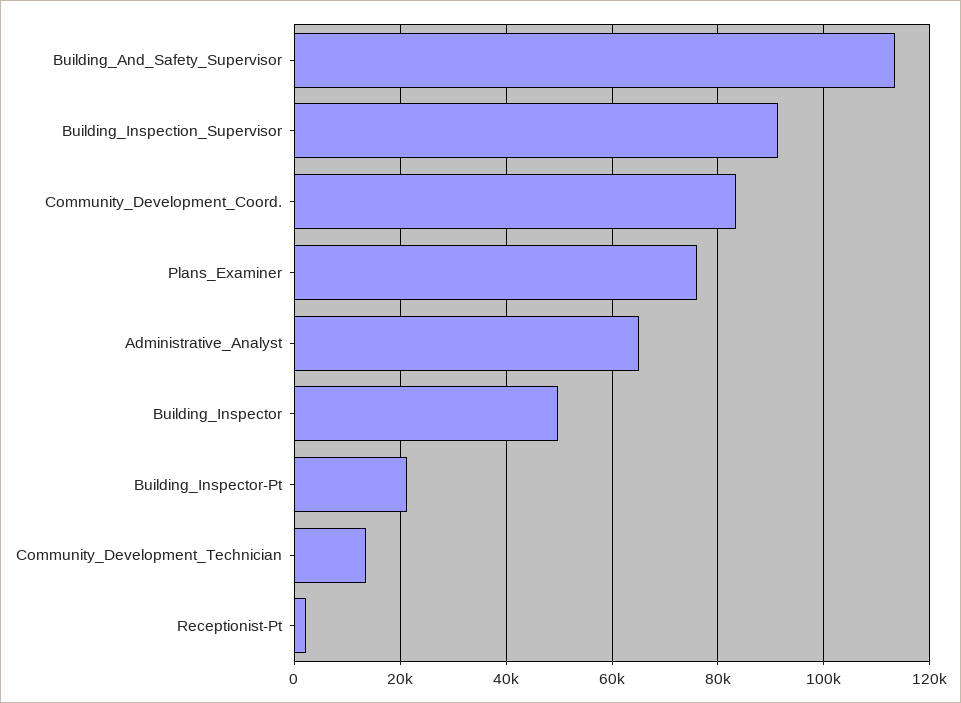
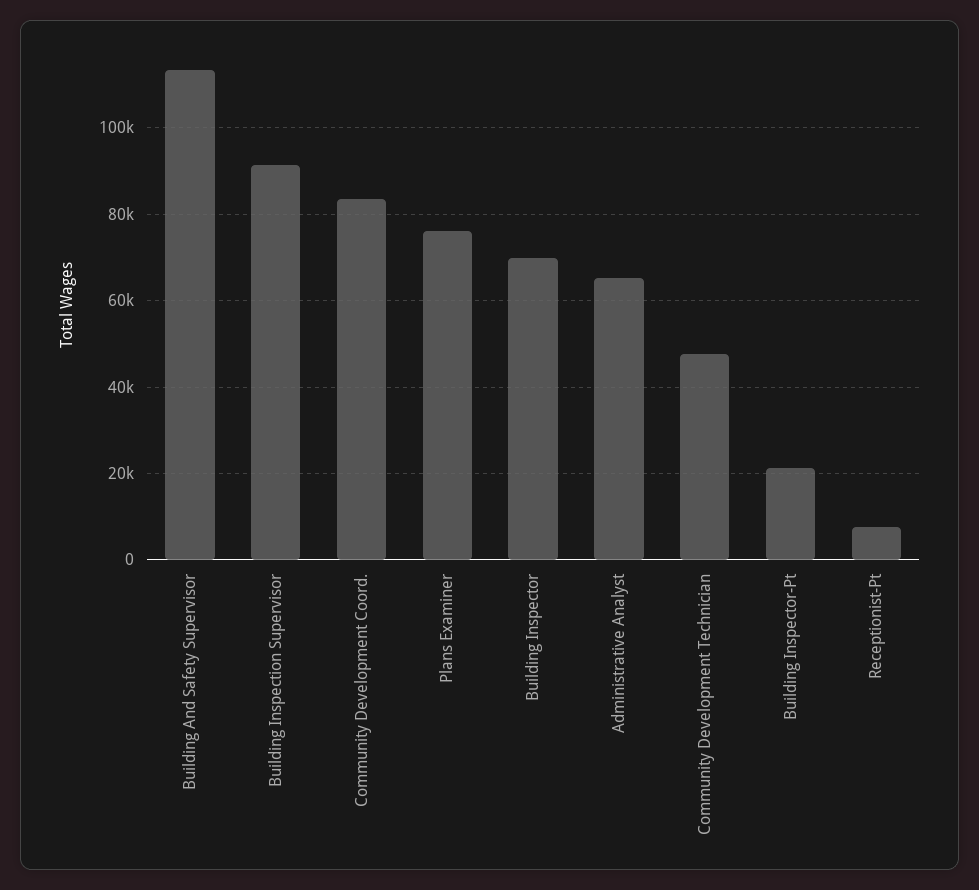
Building_Inspector: 50000 -> 70000
Community_Development_Technician: 14000 -> 48000
Receptionist-Pt: 2000 -> 8000

